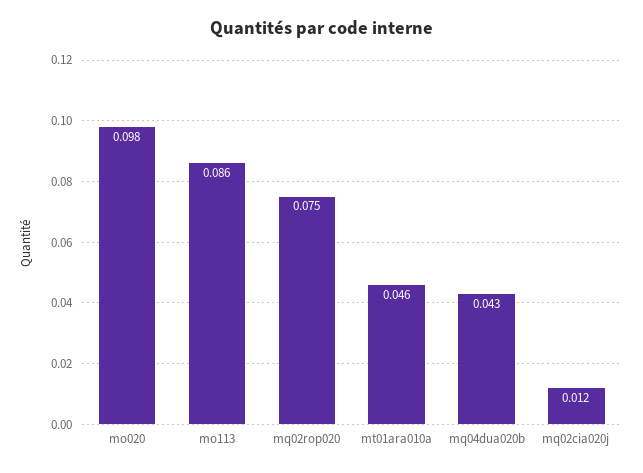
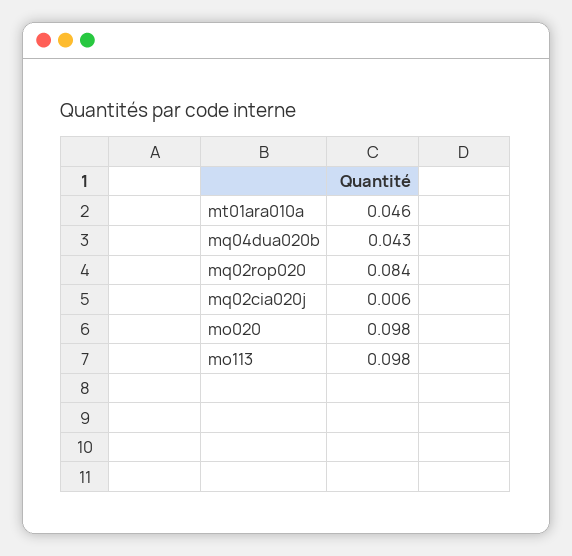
mo113: 0.086 -> 0.098
mq02rop020: 0.075 -> 0.084
mq02cia020j: 0.012 -> 0.006

